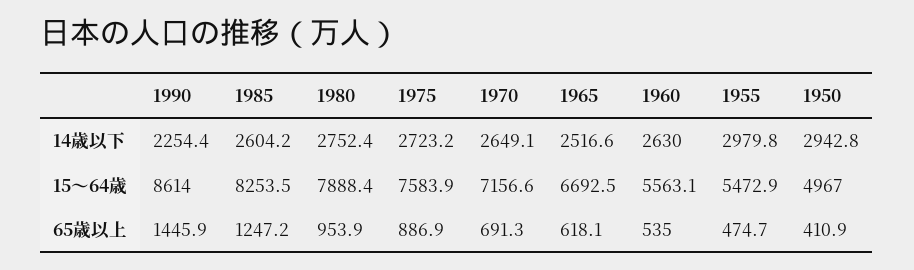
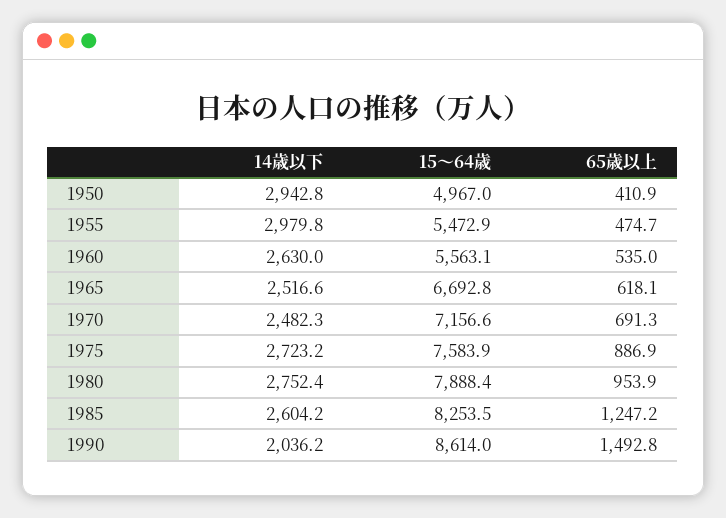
1990, 14歳以下: 2254.4 -> 2036.2
1970, 14歳以下: 2649.1 -> 2482.3
1965, 15～64歳: 6692.5 -> 6692.8
1990, 65歳以上: 1445.9 -> 1492.8

